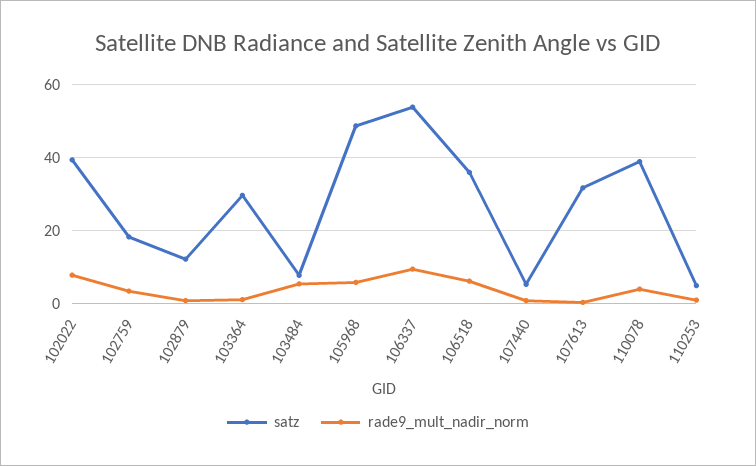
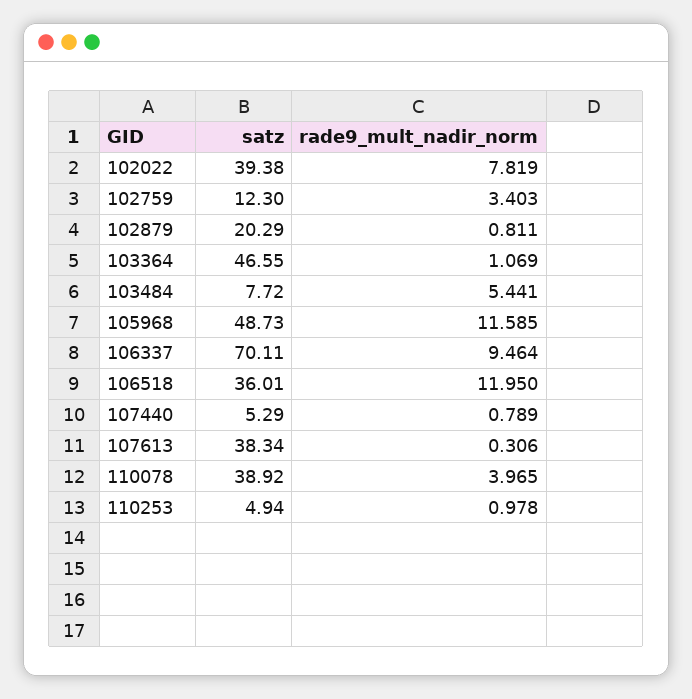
satz, 102759: 18 -> 12.3
satz, 102879: 12 -> 20.29
satz, 103364: 30 -> 46.55
rade9_mult_nadir_norm, 105968: 6 -> 11.585
satz, 106337: 54 -> 70.11
rade9_mult_nadir_norm, 106518: 6 -> 11.95
satz, 107613: 32 -> 38.34

